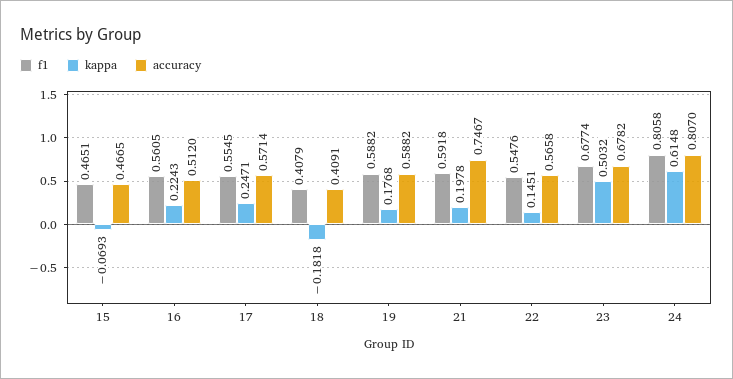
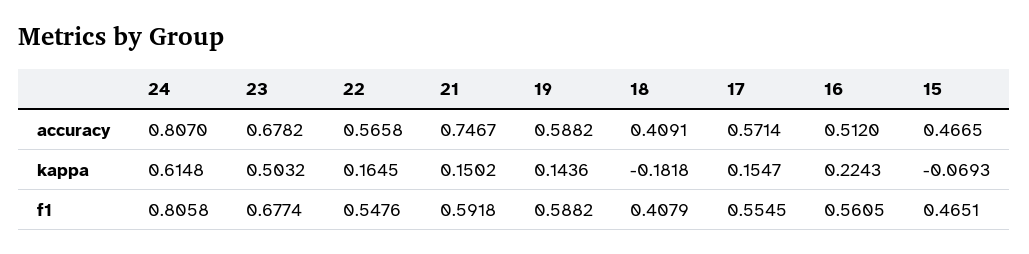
kappa, 17: 0.2471 -> 0.1547
kappa, 19: 0.1768 -> 0.1436
kappa, 21: 0.1978 -> 0.1502
kappa, 22: 0.1451 -> 0.1645

